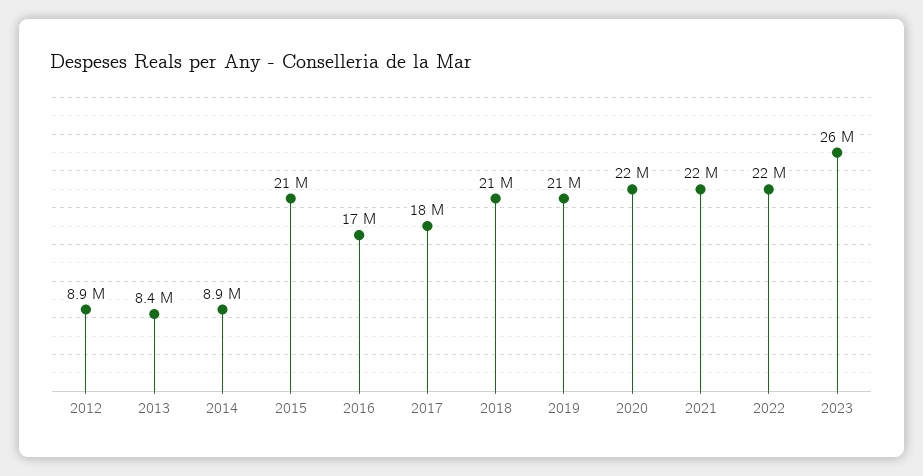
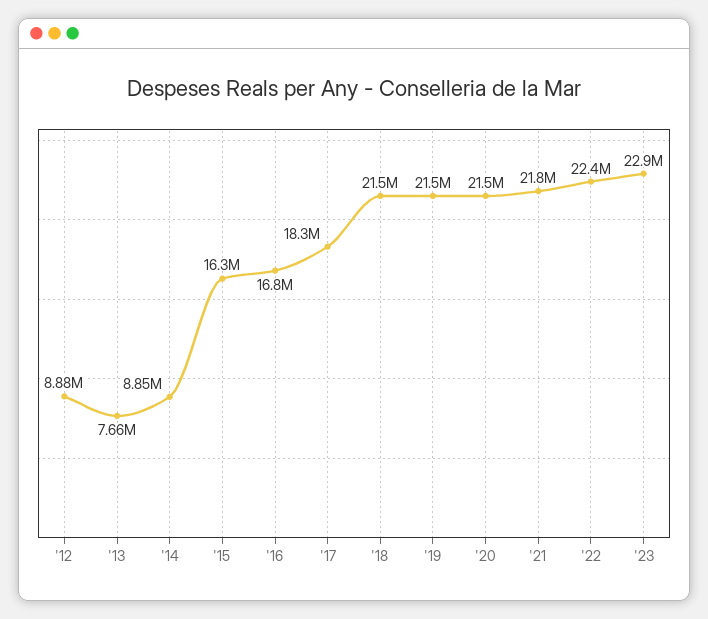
2013: 8400000 -> 7660000
2015: 21000000 -> 16300000
2023: 26000000 -> 22900000

